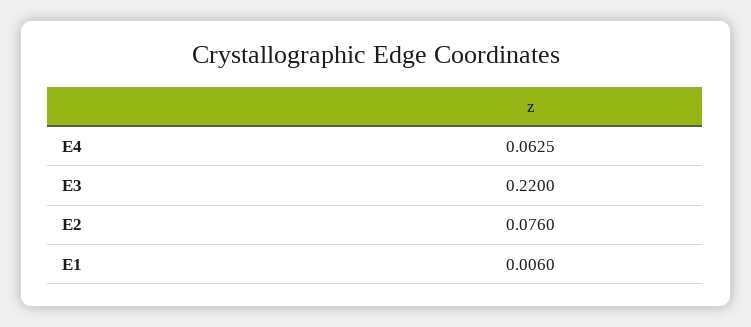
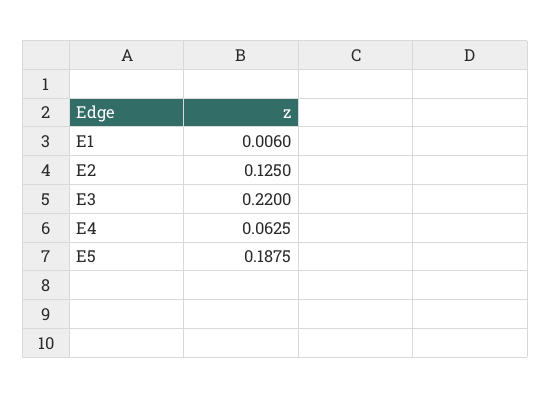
E2: 0.076 -> 0.125
E5: none -> 0.1875

